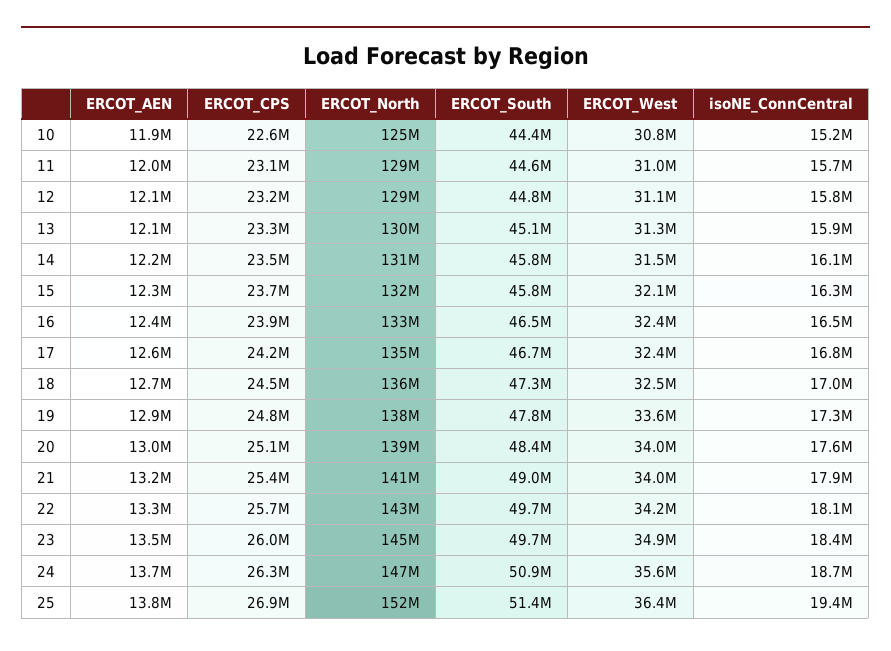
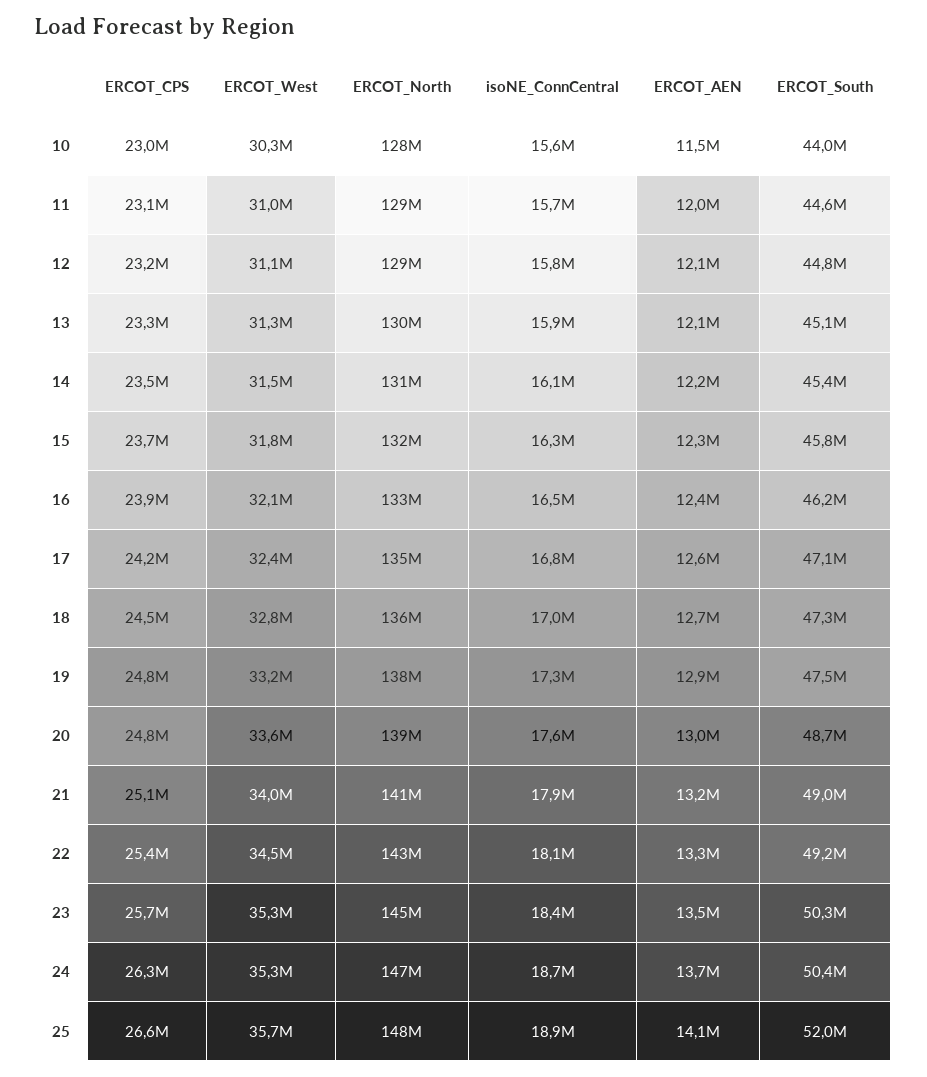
ERCOT_AEN, 10: 11900000 -> 11500000
ERCOT_CPS, 10: 22600000 -> 23000000
ERCOT_North, 10: 125000000 -> 128000000
ERCOT_South, 10: 44400000 -> 44000000
ERCOT_West, 10: 30800000 -> 30300000
isoNE_ConnCentral, 10: 15200000 -> 15600000
ERCOT_South, 14: 45800000 -> 45400000
ERCOT_West, 15: 32100000 -> 31800000
ERCOT_South, 16: 46500000 -> 46200000
ERCOT_West, 16: 32400000 -> 32100000
ERCOT_South, 17: 46700000 -> 47100000
ERCOT_West, 18: 32500000 -> 32800000
ERCOT_South, 19: 47800000 -> 47500000
ERCOT_West, 19: 33600000 -> 33200000
ERCOT_CPS, 20: 25100000 -> 24800000
ERCOT_South, 20: 48400000 -> 48700000
ERCOT_West, 20: 34000000 -> 33600000
ERCOT_CPS, 21: 25400000 -> 25100000
ERCOT_CPS, 22: 25700000 -> 25400000
ERCOT_South, 22: 49700000 -> 49200000
ERCOT_West, 22: 34200000 -> 34500000
ERCOT_CPS, 23: 26000000 -> 25700000
ERCOT_South, 23: 49700000 -> 50300000
ERCOT_West, 23: 34900000 -> 35300000
ERCOT_South, 24: 50900000 -> 50400000
ERCOT_West, 24: 35600000 -> 35300000
ERCOT_AEN, 25: 13800000 -> 14100000
ERCOT_CPS, 25: 26900000 -> 26600000
ERCOT_North, 25: 152000000 -> 148000000
ERCOT_South, 25: 51400000 -> 52000000
ERCOT_West, 25: 36400000 -> 35700000
isoNE_ConnCentral, 25: 19400000 -> 18900000

